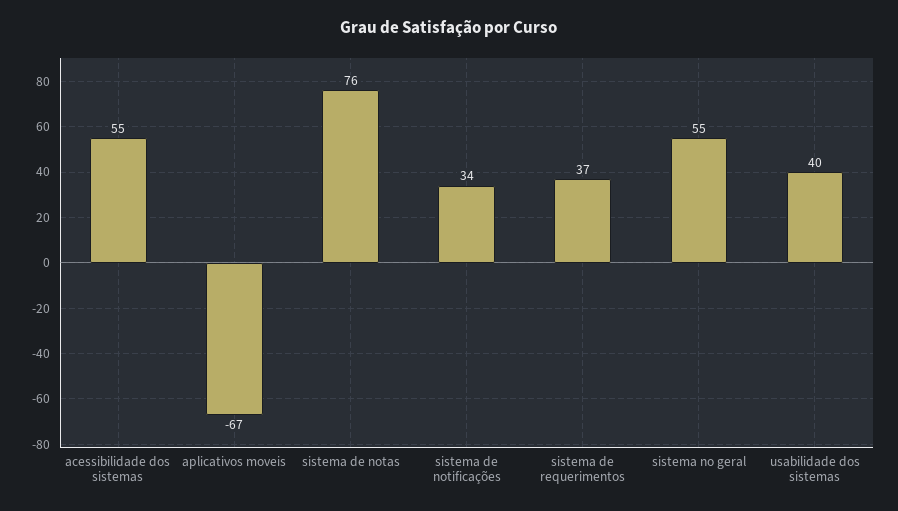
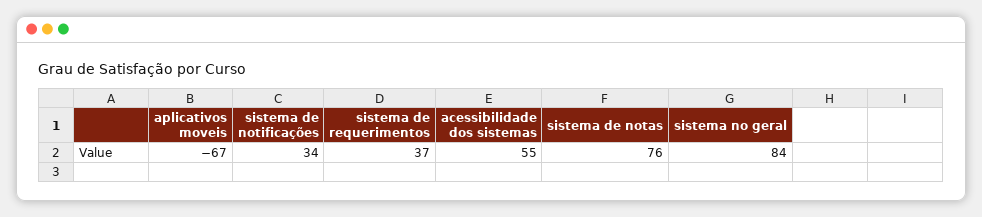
sistema no geral: 55 -> 84
usabilidade dos sistemas: 40 -> none

